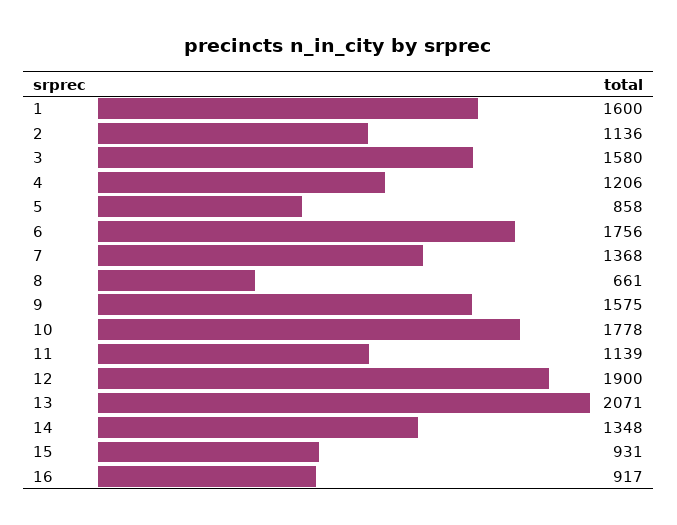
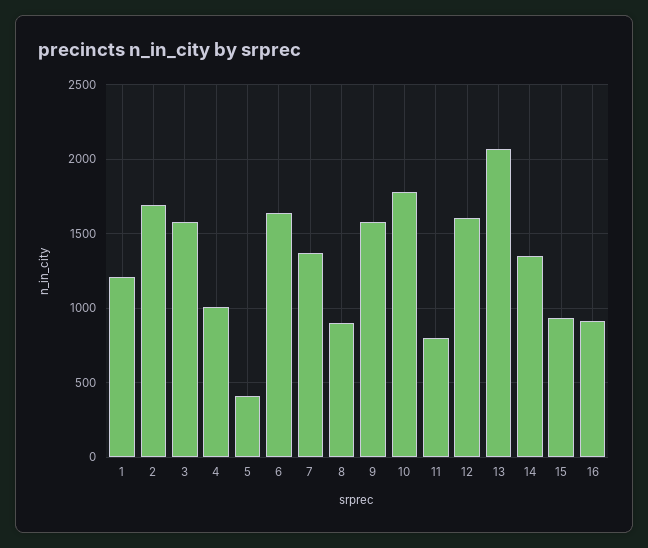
1: 1600 -> 1200
2: 1136 -> 1700
4: 1206 -> 1000
5: 858 -> 400
6: 1756 -> 1650
8: 661 -> 900
11: 1139 -> 800
12: 1900 -> 1600

